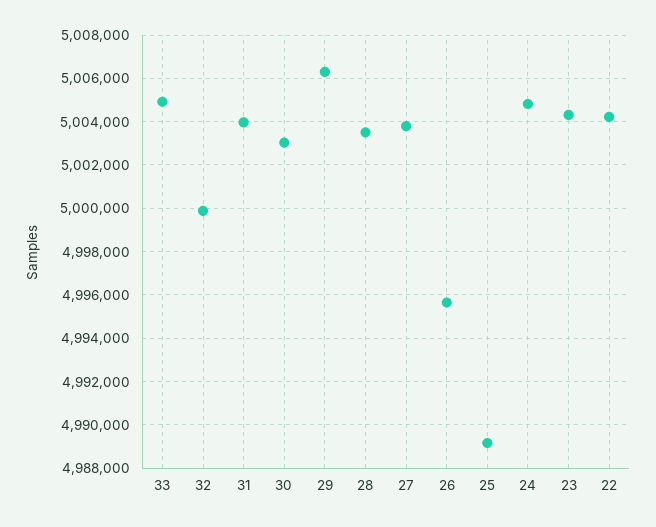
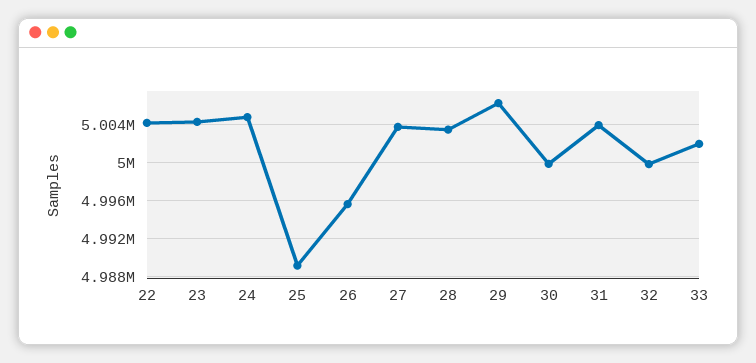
33: 5005000 -> 5002000
30: 5003000 -> 5000000

